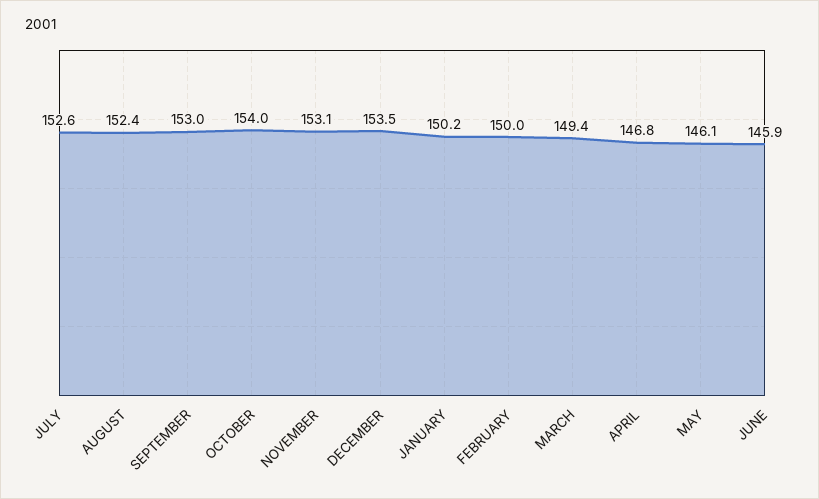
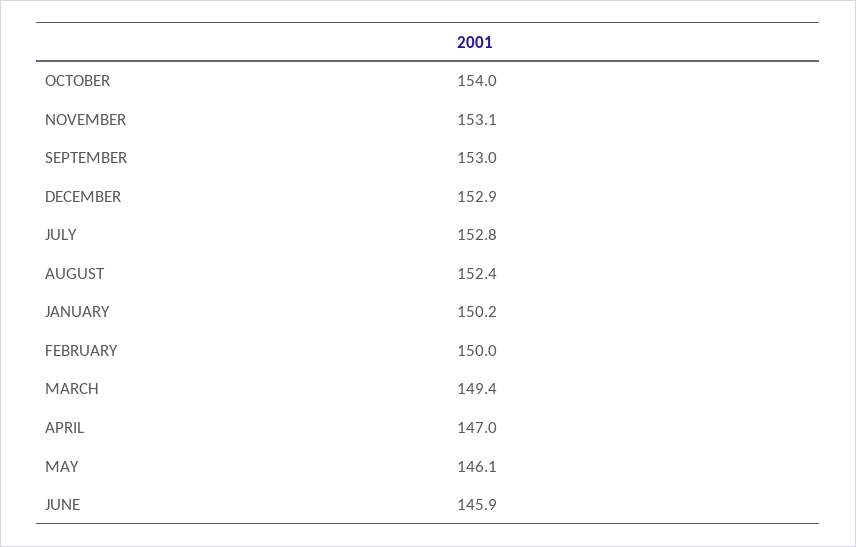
JULY: 152.6 -> 152.8
DECEMBER: 153.5 -> 152.9
APRIL: 146.8 -> 147

